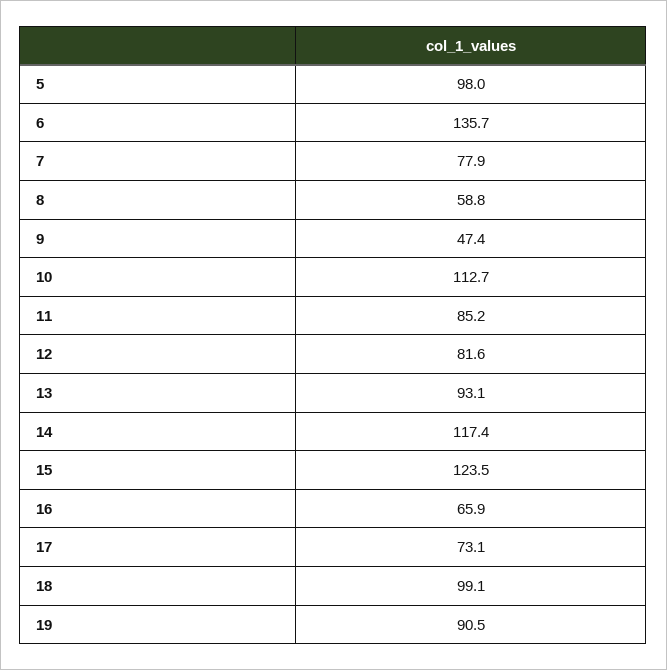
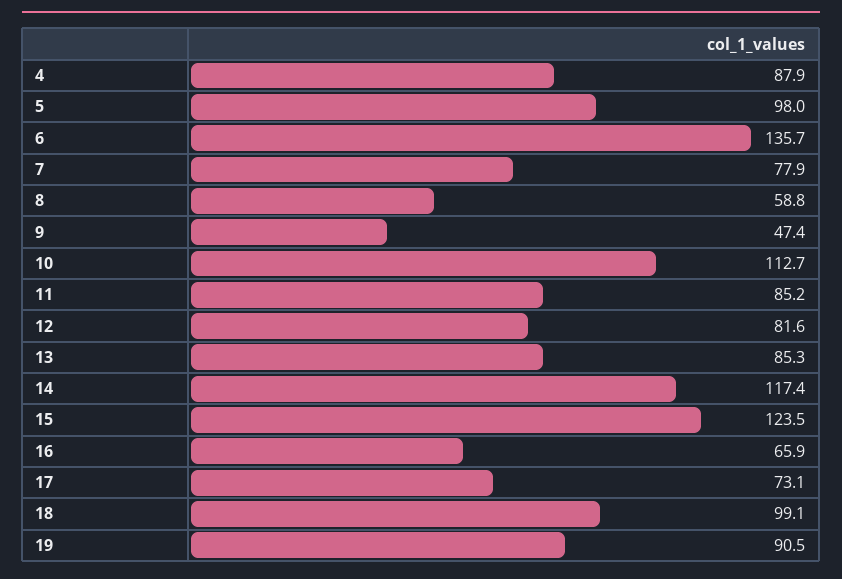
13: 93.1 -> 85.3
4: none -> 87.9

